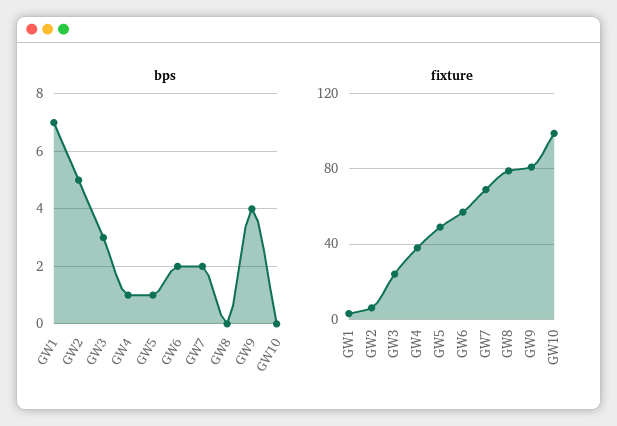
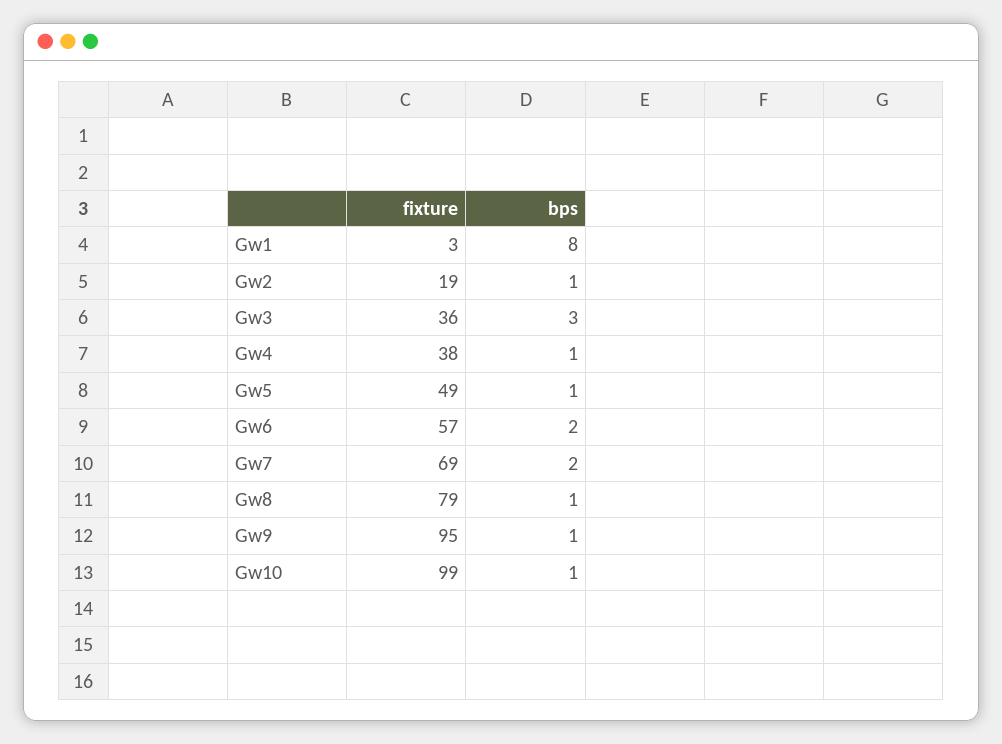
bps, GW1: 7 -> 8
bps, GW2: 5 -> 1
bps, GW8: 0 -> 1
bps, GW9: 4 -> 1
bps, GW10: 0 -> 1
fixture, GW2: 5 -> 19
fixture, GW3: 25 -> 36
fixture, GW9: 80 -> 95

